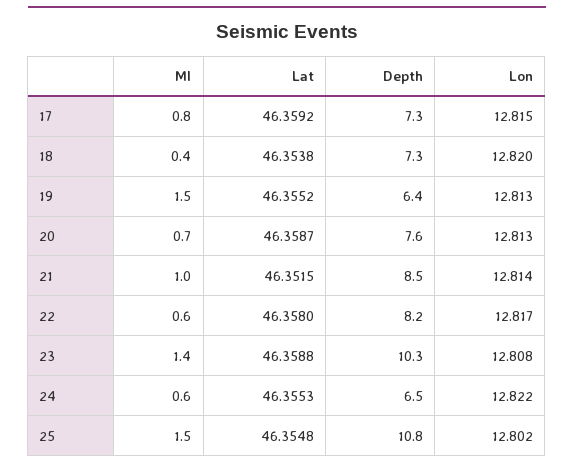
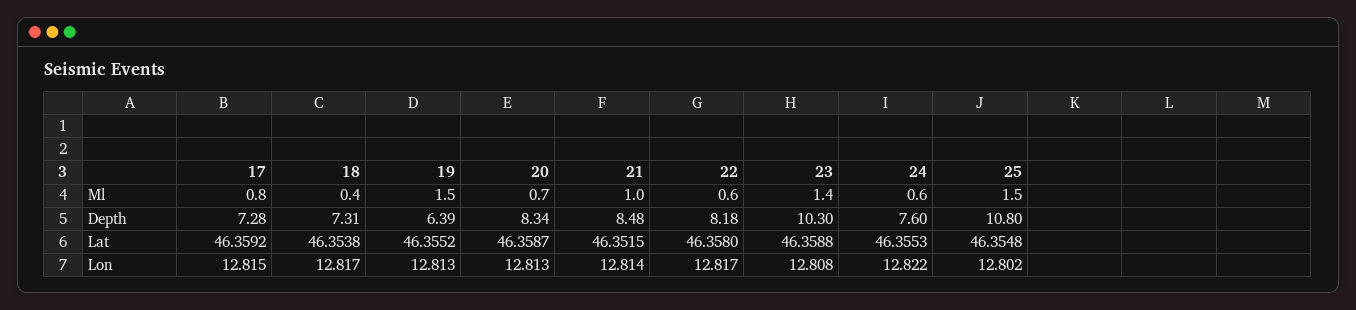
Lon, 18: 12.82 -> 12.817
Depth, 20: 7.6 -> 8.34
Depth, 24: 6.5 -> 7.6

